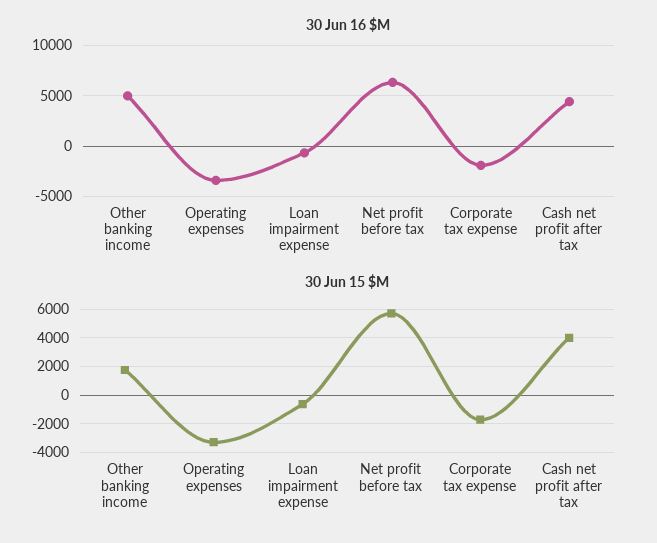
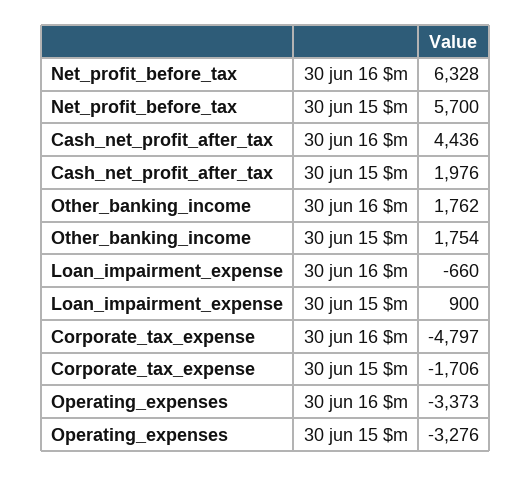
30 Jun 16 $M, Other banking income: 5000 -> 1762
30 Jun 16 $M, Corporate tax expense: -2000 -> -4797
30 Jun 15 $M, Loan impairment expense: -500 -> 900
30 Jun 15 $M, Cash net profit after tax: 4000 -> 1976

